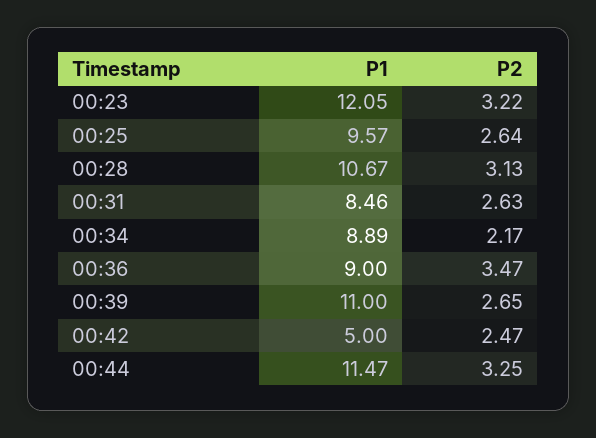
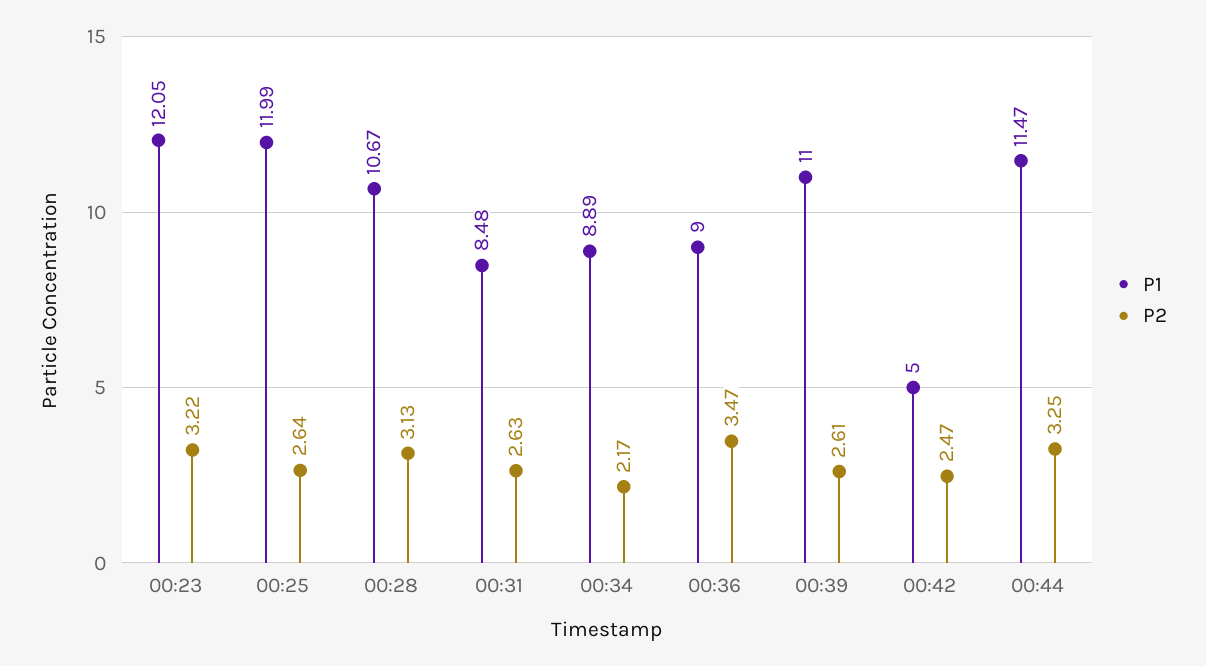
P1, 00:25: 9.57 -> 11.99
P1, 00:31: 8.46 -> 8.48
P2, 00:39: 2.65 -> 2.61

